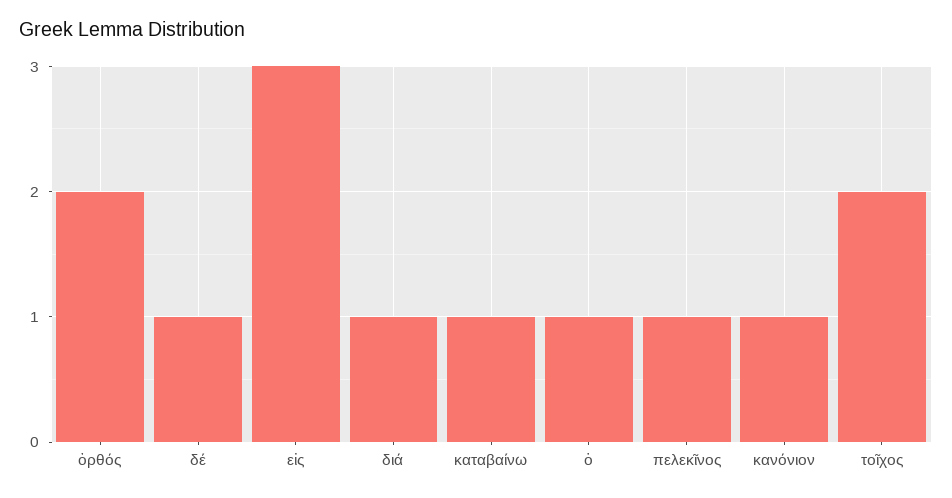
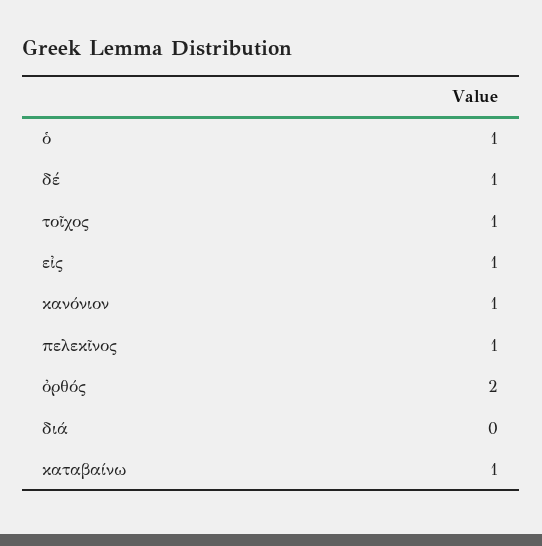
εἰς: 3 -> 1
διά: 1 -> 0
τοῖχος: 2 -> 1

